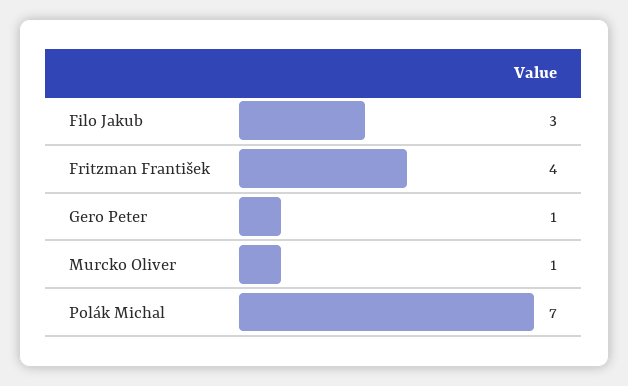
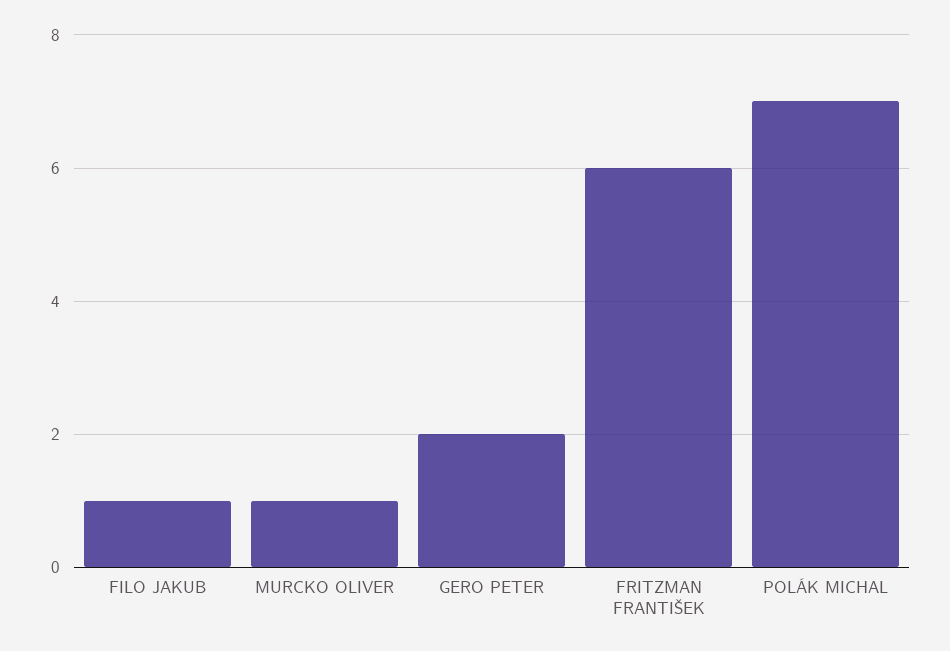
Filo Jakub: 3 -> 1
Fritzman František: 4 -> 6
Gero Peter: 1 -> 2

